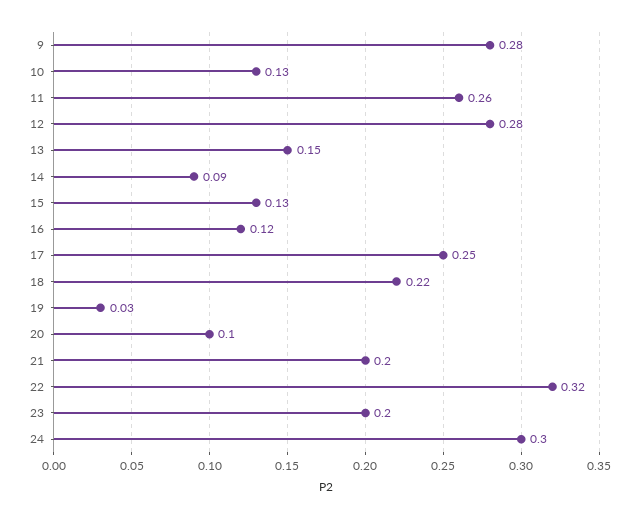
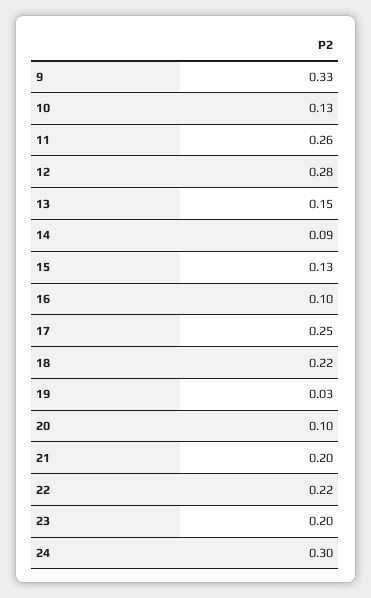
9: 0.28 -> 0.33
16: 0.12 -> 0.1
22: 0.32 -> 0.22

